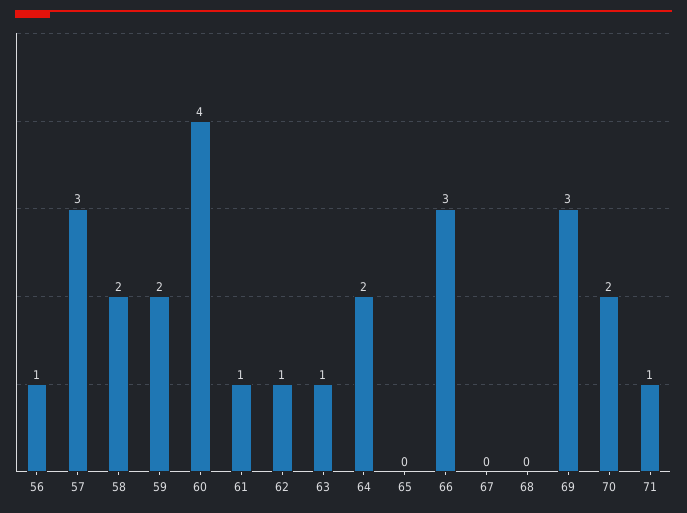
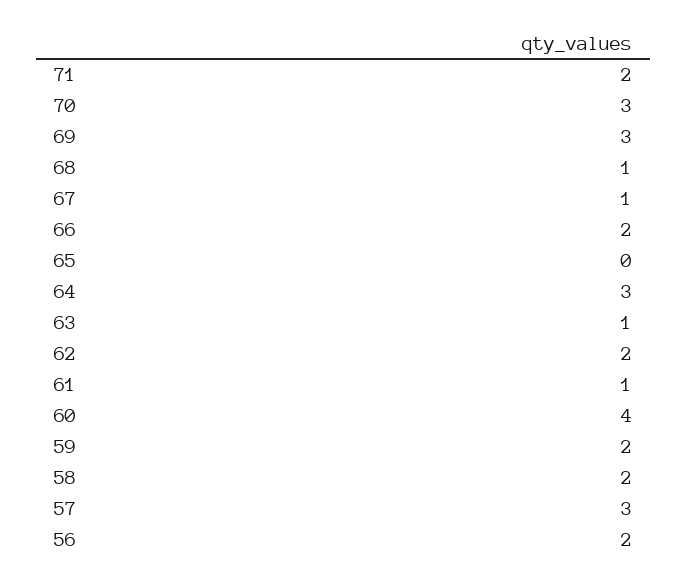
56: 1 -> 2
62: 1 -> 2
64: 2 -> 3
66: 3 -> 2
67: 0 -> 1
68: 0 -> 1
70: 2 -> 3
71: 1 -> 2

